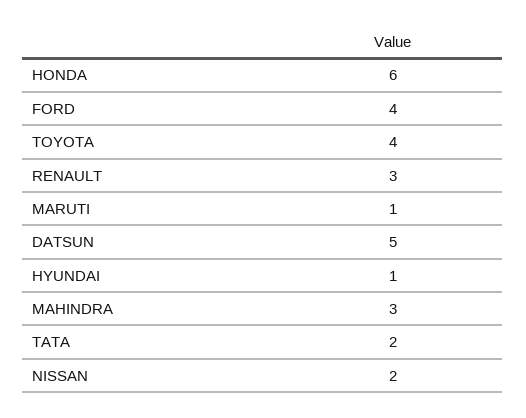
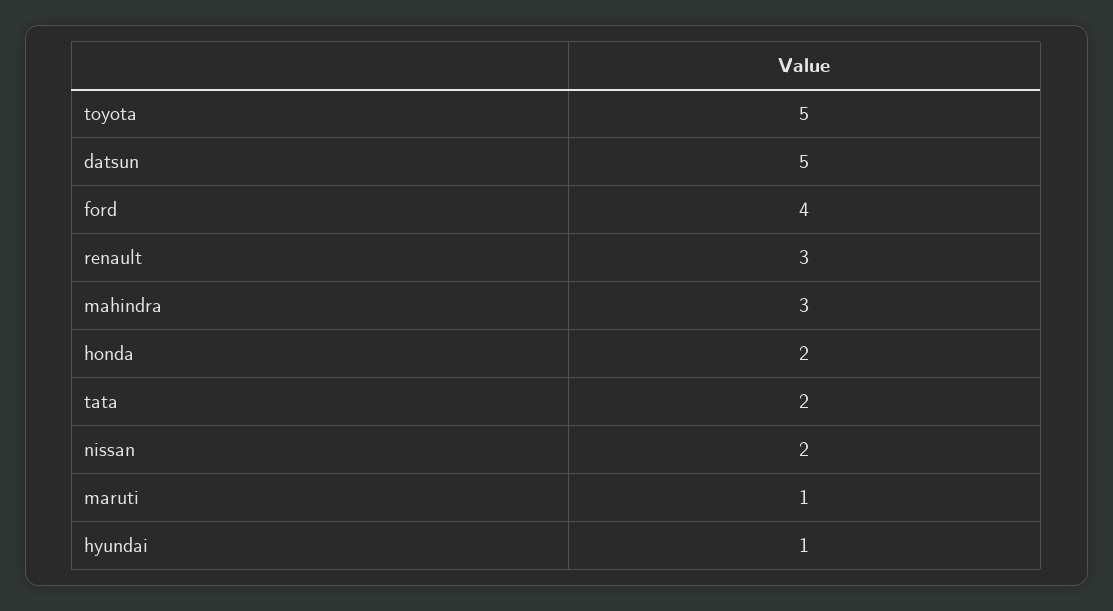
HONDA: 6 -> 2
TOYOTA: 4 -> 5

